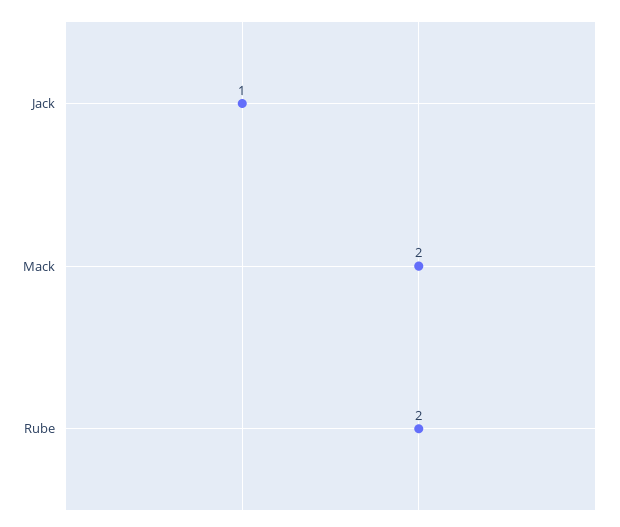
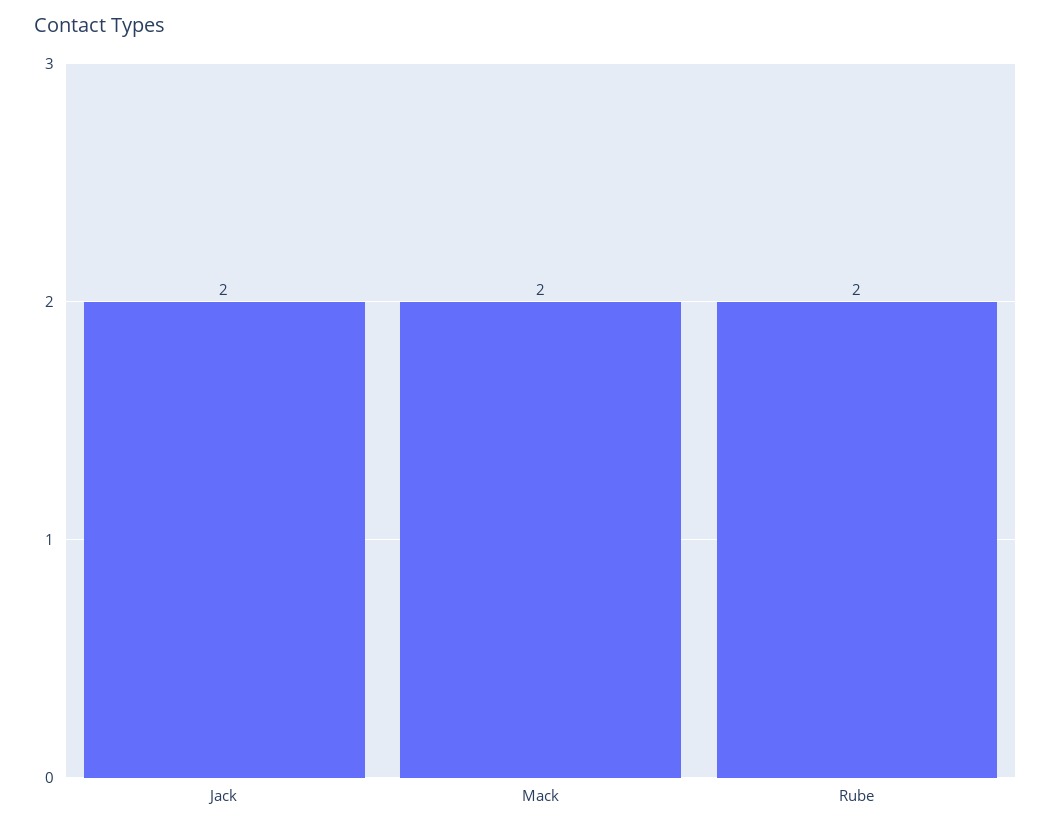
Jack: 1 -> 2

